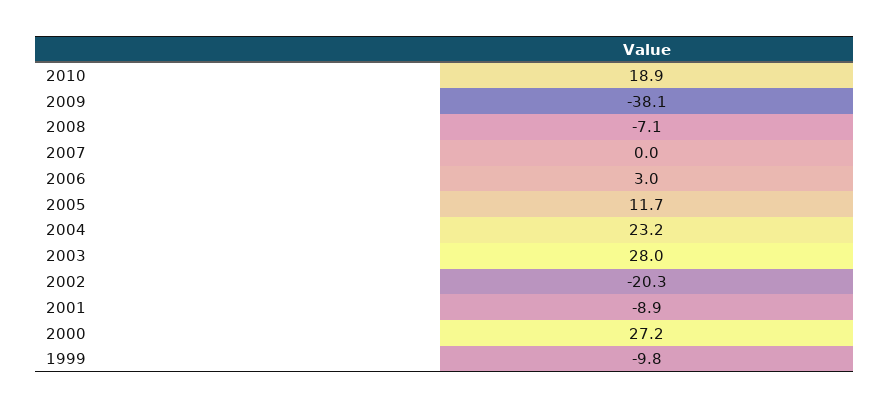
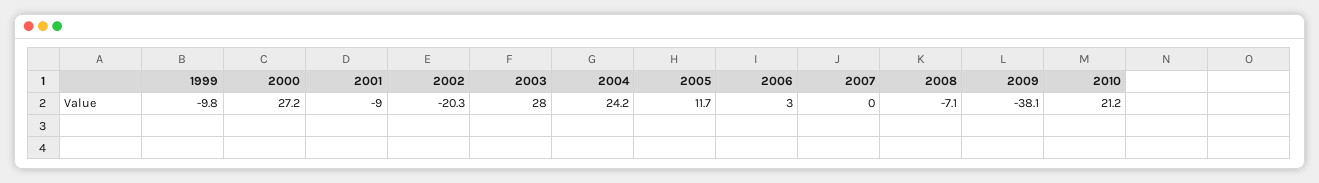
2010: 18.9 -> 21.2
2004: 23.2 -> 24.2
2001: -8.9 -> -9

